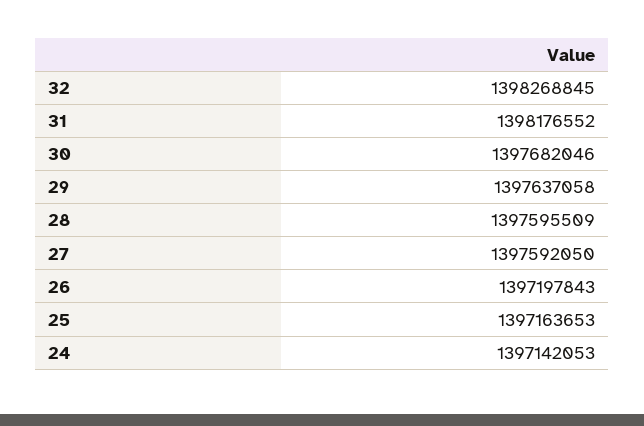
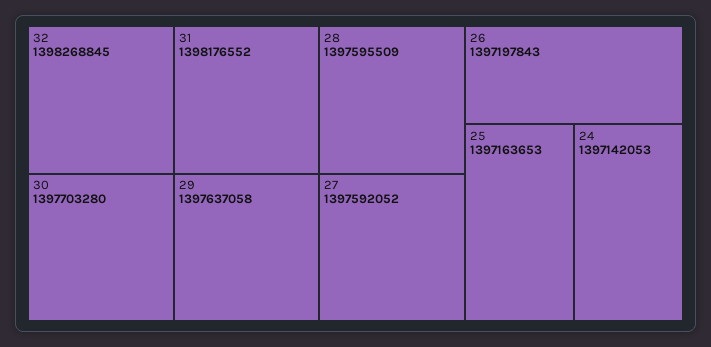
30: 1397682046 -> 1397703280
27: 1397592050 -> 1397592052

